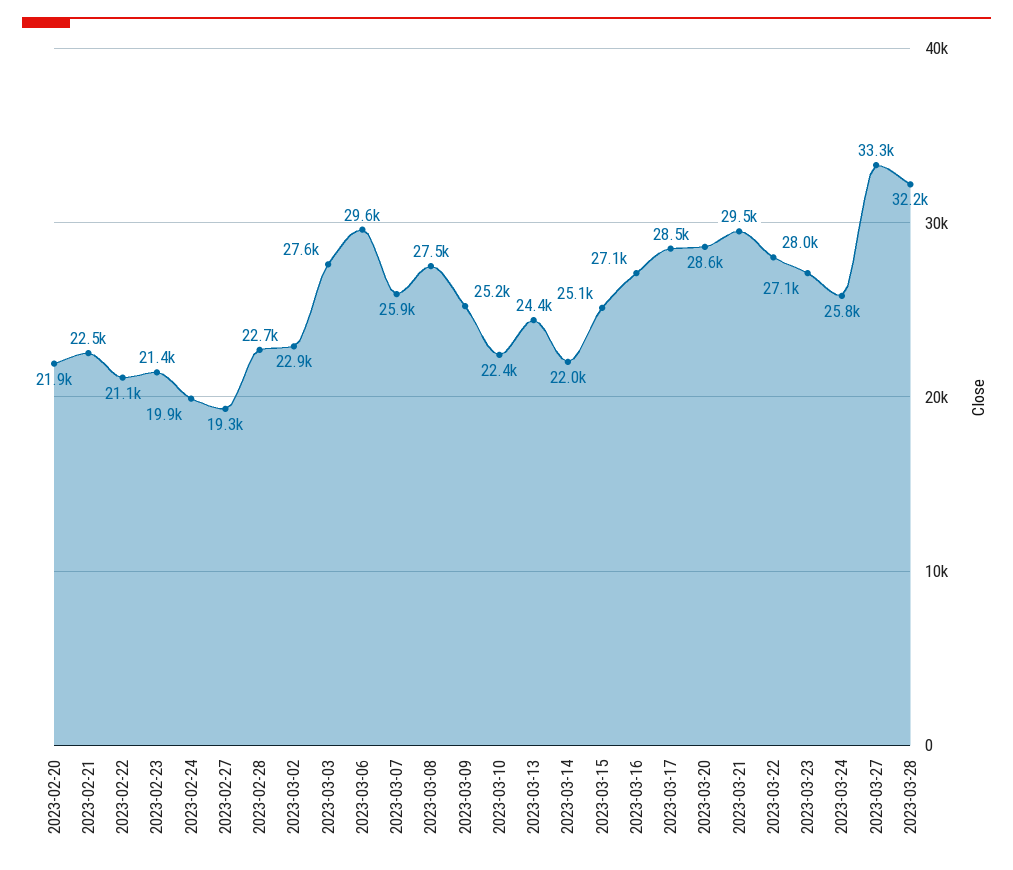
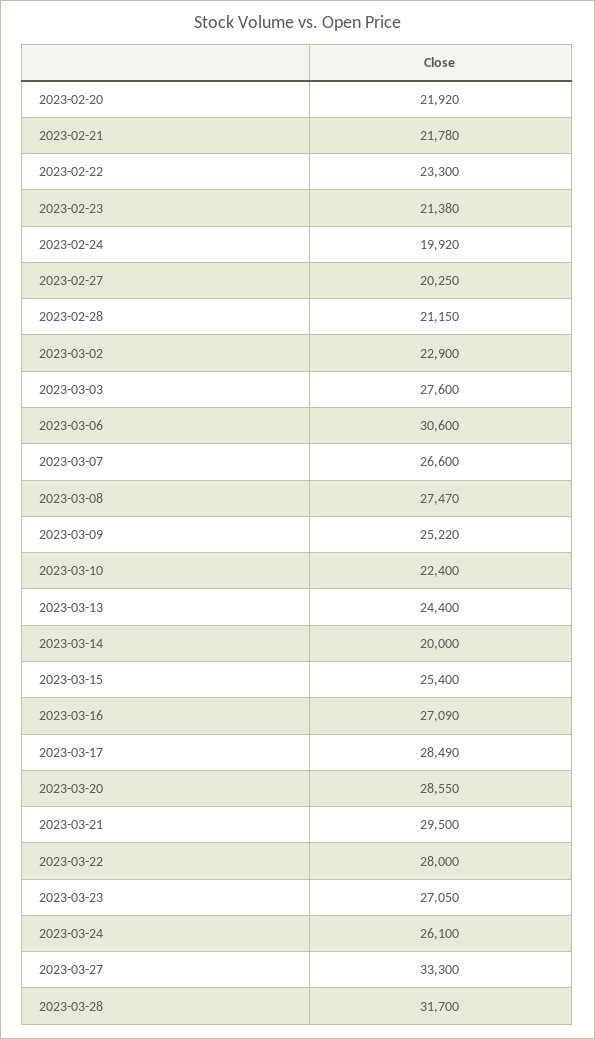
2023-02-21: 22500 -> 21780
2023-02-22: 21100 -> 23300
2023-02-27: 19300 -> 20250
2023-02-28: 22700 -> 21150
2023-03-06: 29600 -> 30600
2023-03-07: 25900 -> 26600
2023-03-14: 22000 -> 20000
2023-03-15: 25100 -> 25400
2023-03-24: 25800 -> 26100
2023-03-28: 32200 -> 31700

